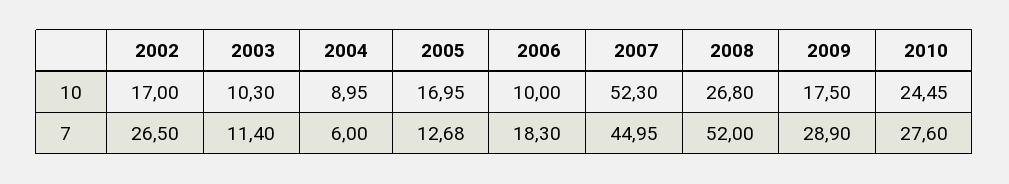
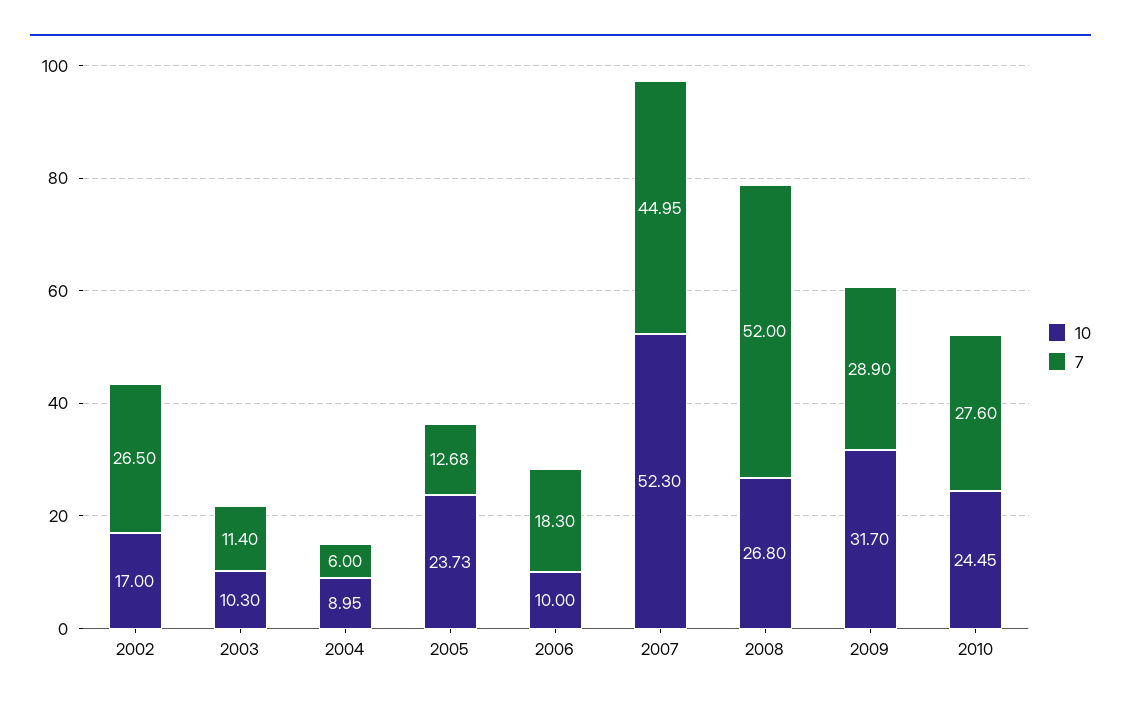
10, 2005: 16.95 -> 23.73
10, 2009: 17.5 -> 31.7

